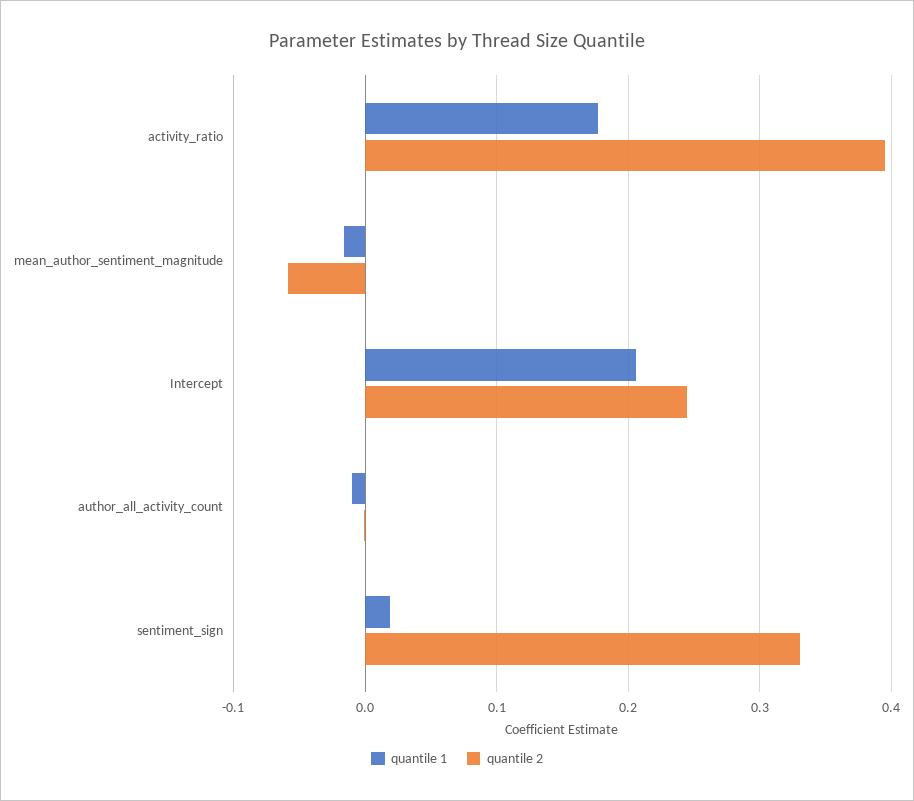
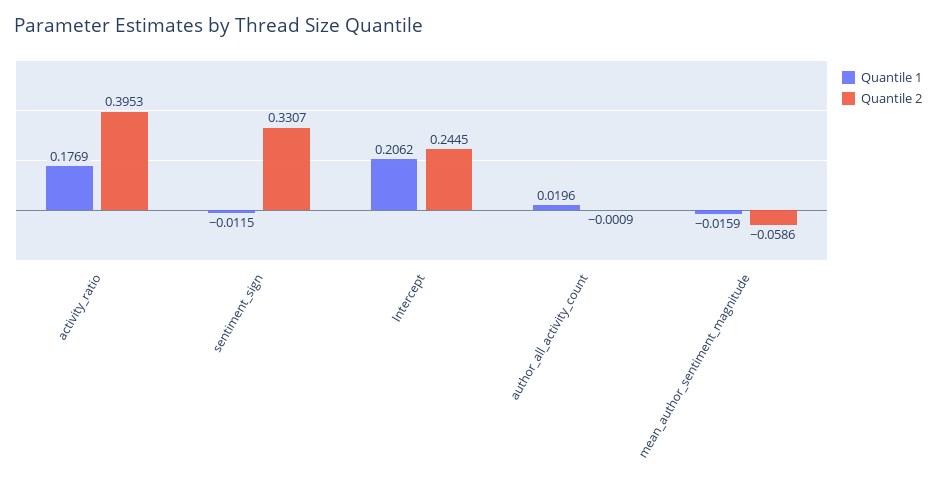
quantile 1, author_all_activity_count: -0.01 -> 0.0196
quantile 1, sentiment_sign: 0.02 -> -0.0115

